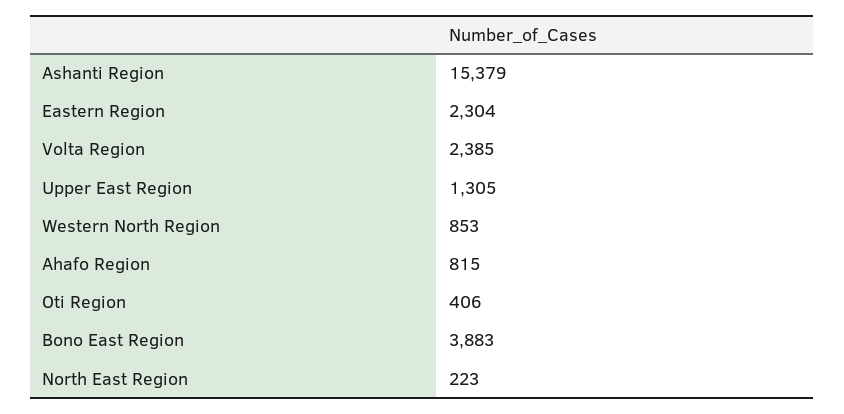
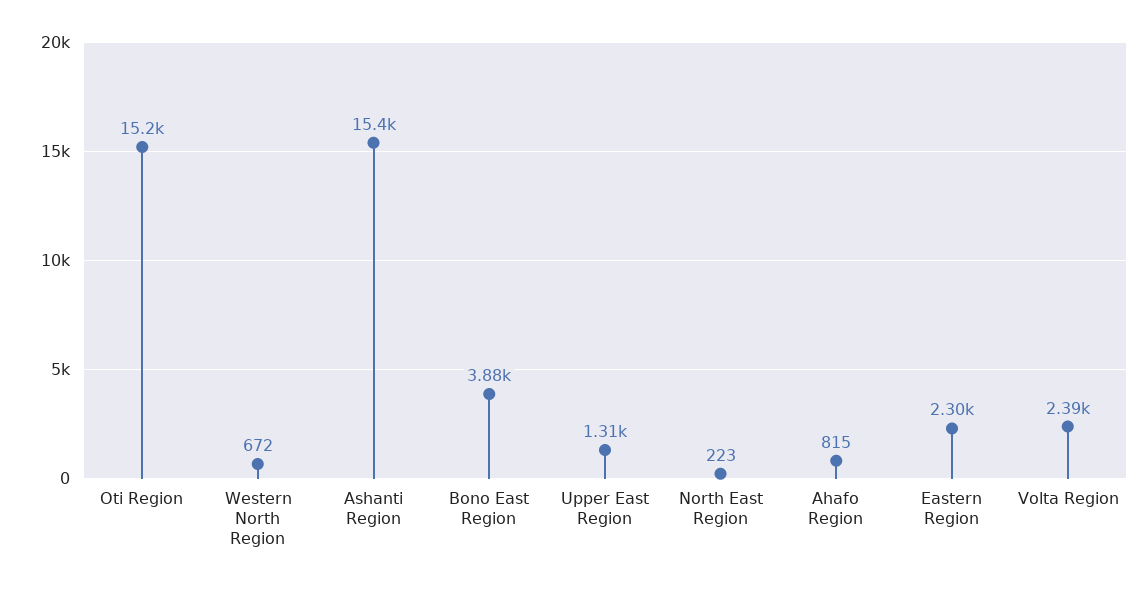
Western North Region: 853 -> 672
Oti Region: 406 -> 15200

